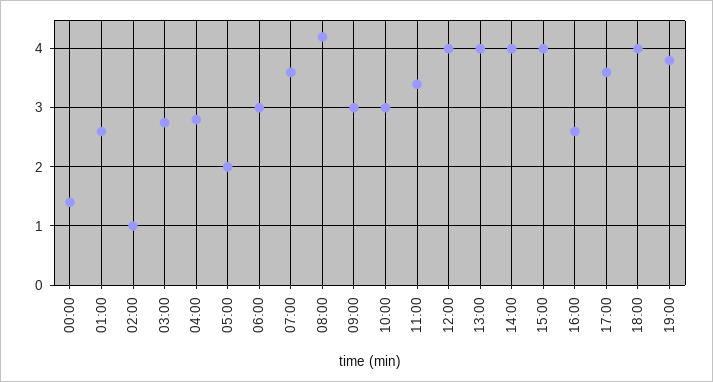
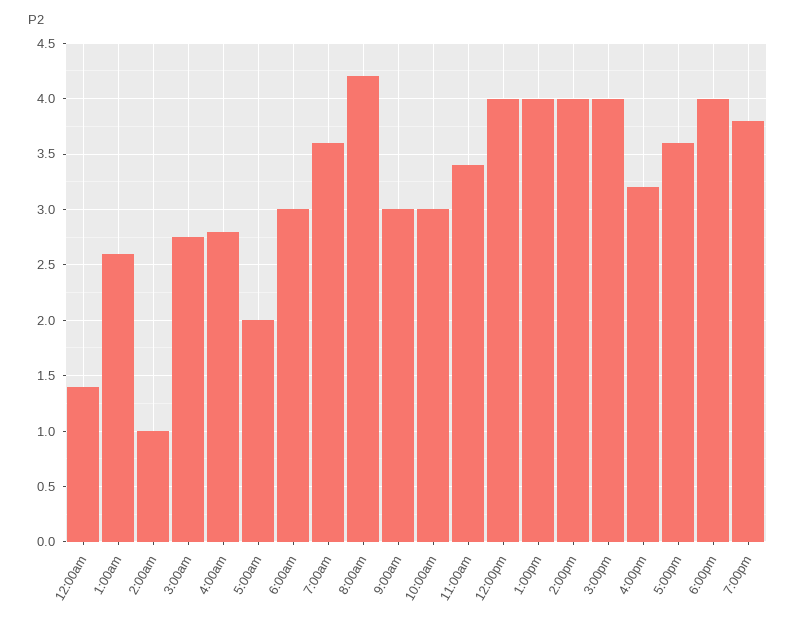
16:00: 2.6 -> 3.2

